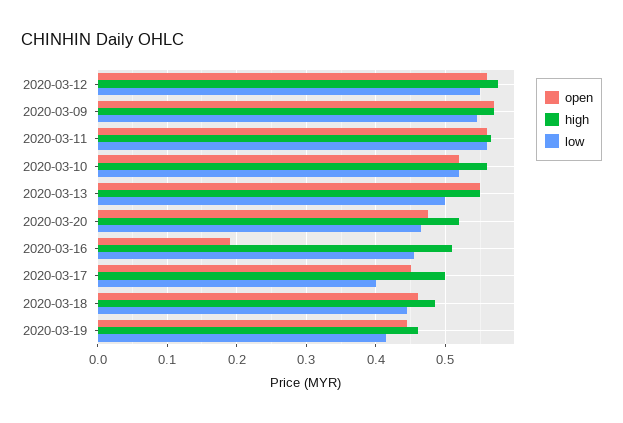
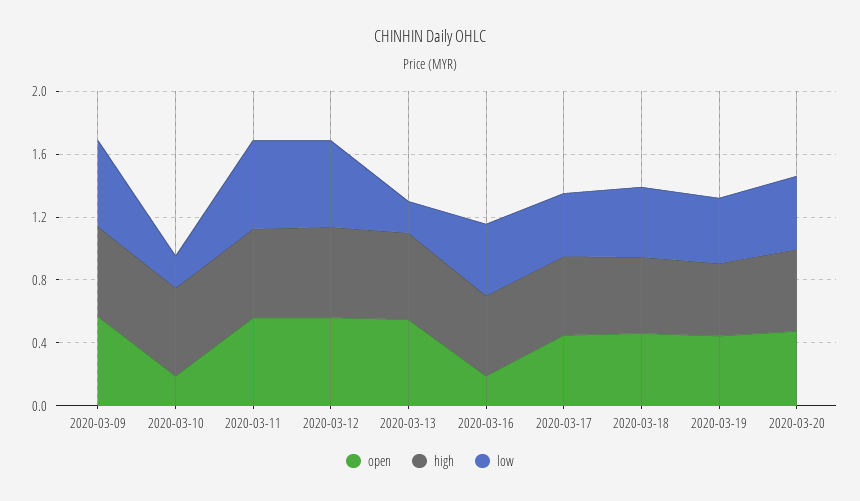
open, 2020-03-10: 0.52 -> 0.2
low, 2020-03-10: 0.52 -> 0.2
low, 2020-03-13: 0.5 -> 0.2

